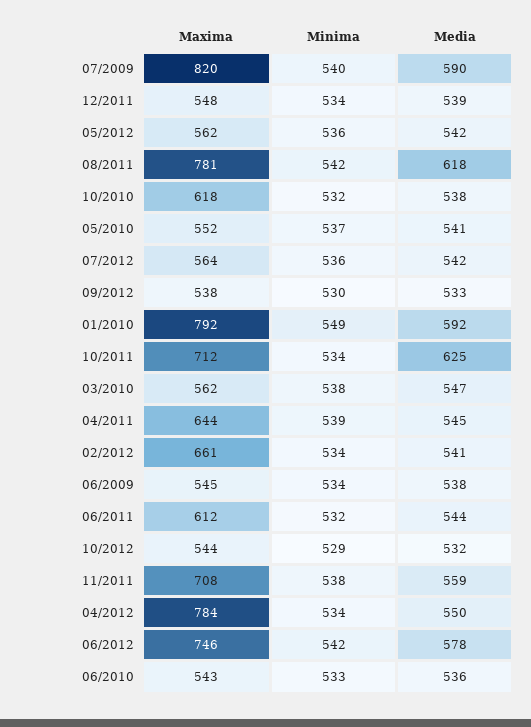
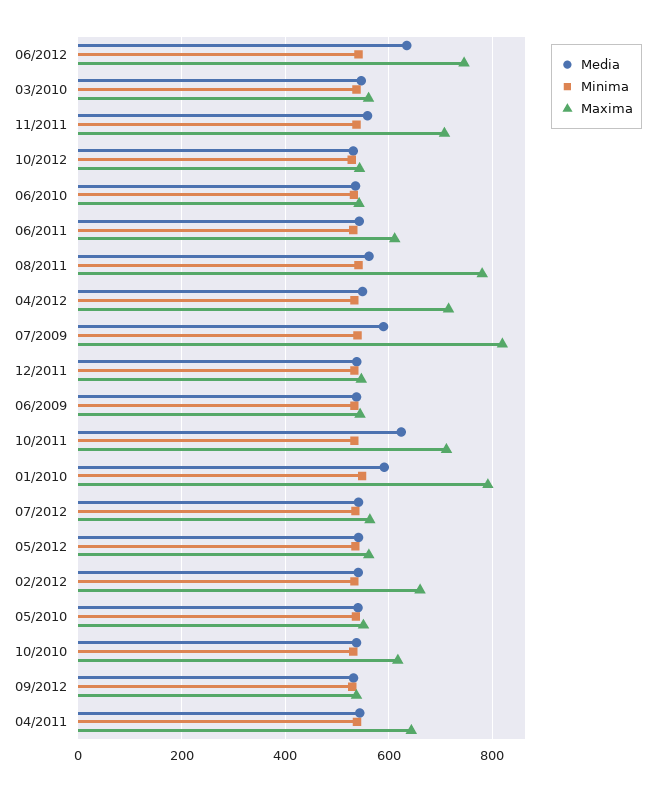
Media, 08/2011: 618 -> 560
Maxima, 04/2012: 784 -> 720
Media, 06/2012: 578 -> 640

